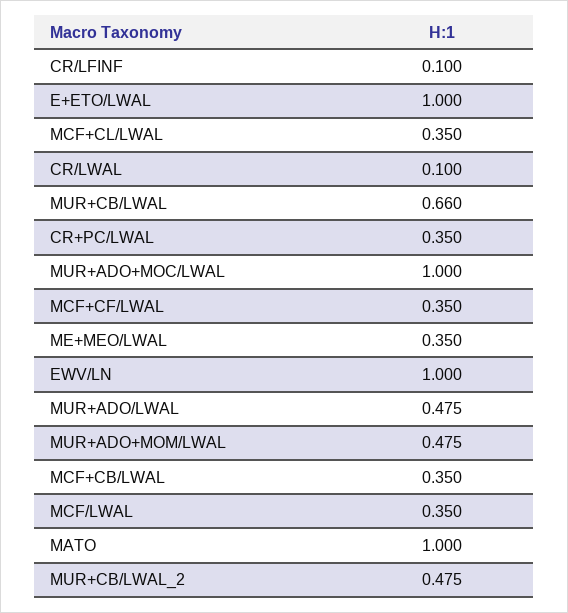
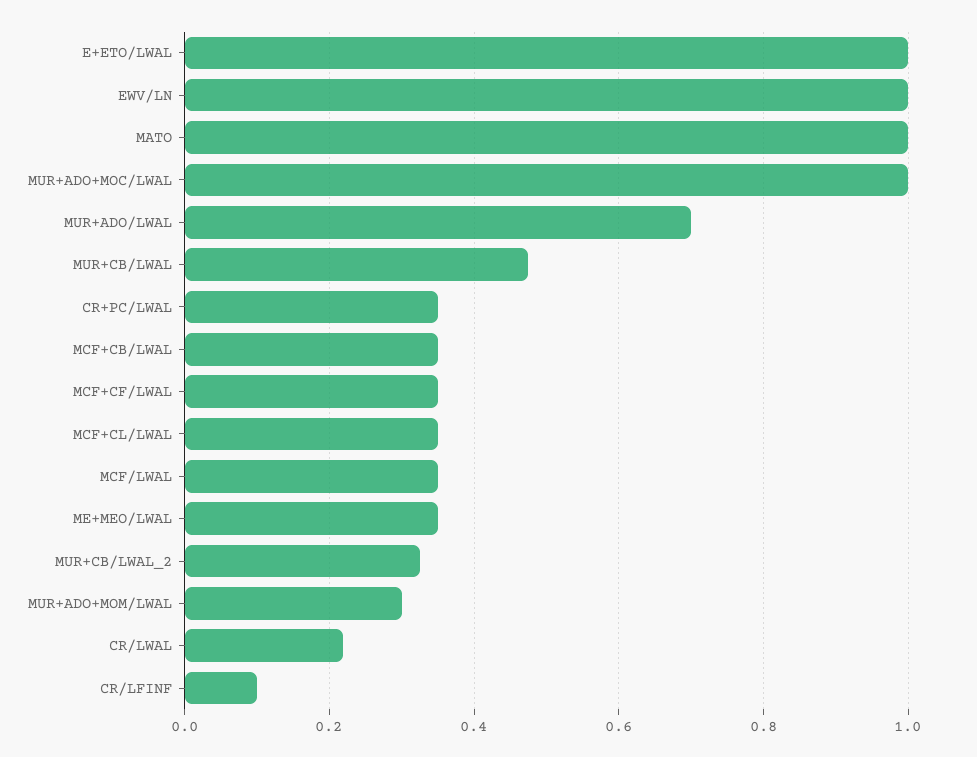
CR/LWAL: 0.1 -> 0.22
MUR+CB/LWAL: 0.66 -> 0.48
MUR+ADO/LWAL: 0.475 -> 0.7
MUR+ADO+MOM/LWAL: 0.475 -> 0.3
MUR+CB/LWAL_2: 0.475 -> 0.32

